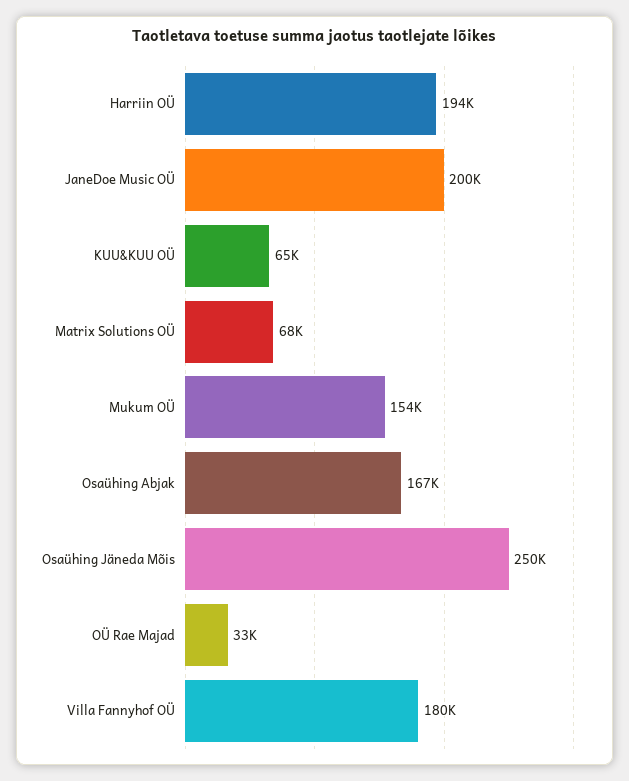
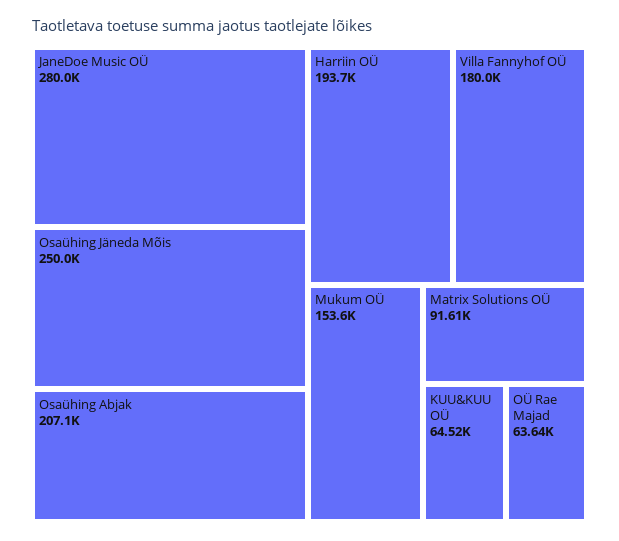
JaneDoe Music OÜ: 200000 -> 280000
Matrix Solutions OÜ: 68000 -> 91610
Osaühing Abjak: 167000 -> 207100
OÜ Rae Majad: 33000 -> 63640

